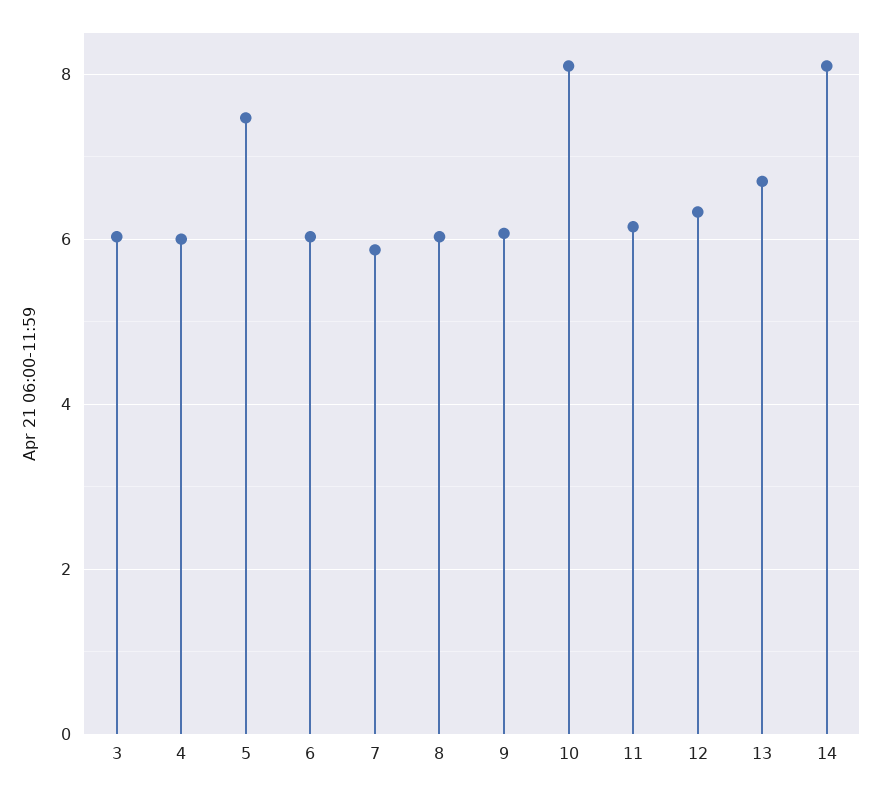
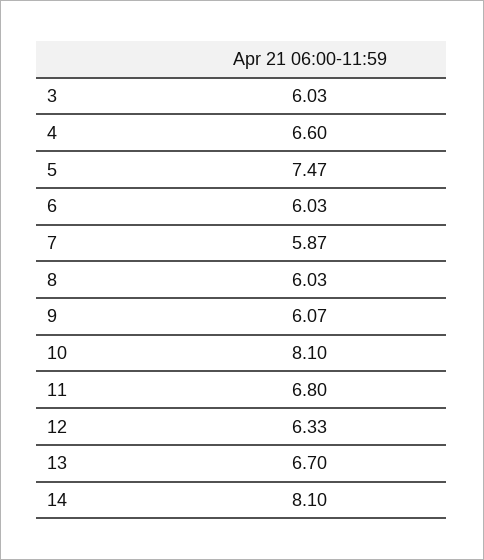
4: 6 -> 6.6
11: 6.2 -> 6.8

